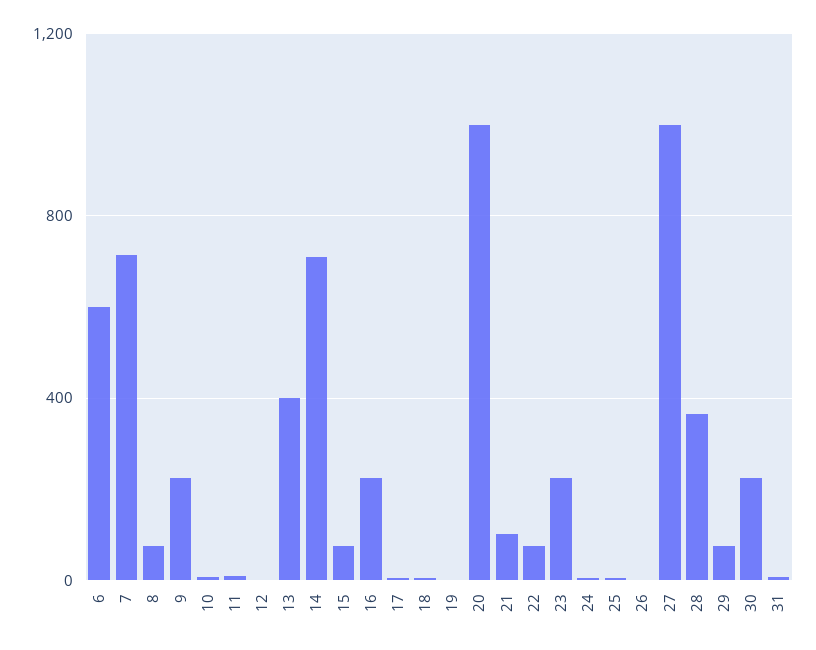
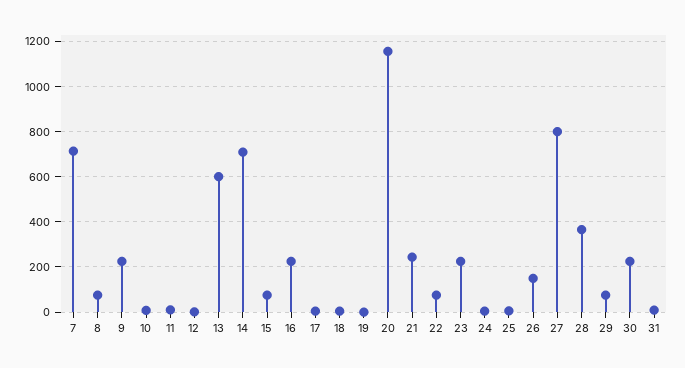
6: 600 -> none
13: 400 -> 600
20: 1000 -> 1150
21: 100 -> 250
26: 0 -> 150
27: 1000 -> 800

